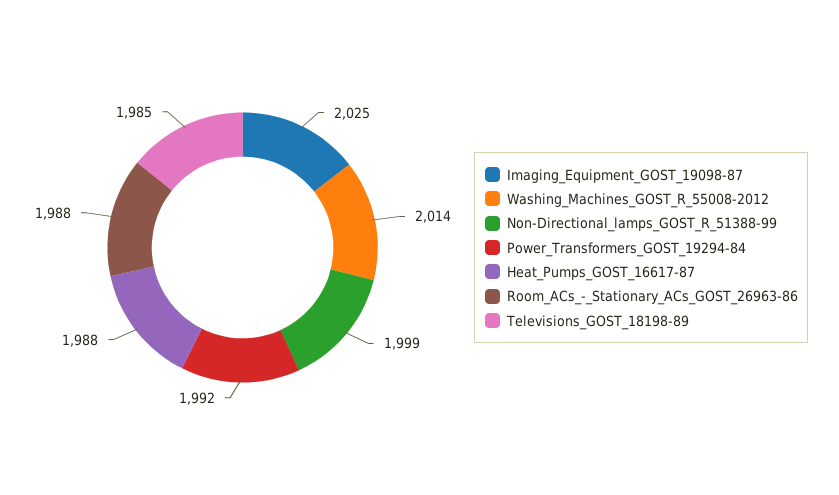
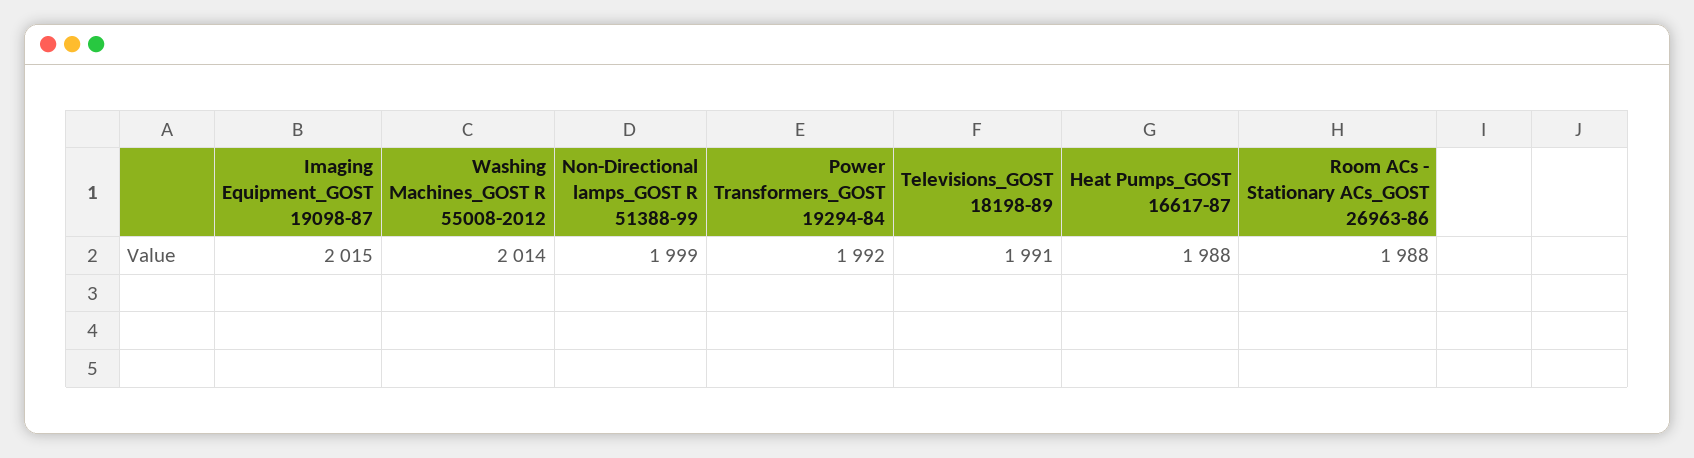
Imaging_Equipment_GOST_19098-87: 2025 -> 2015
Televisions_GOST_18198-89: 1985 -> 1991

